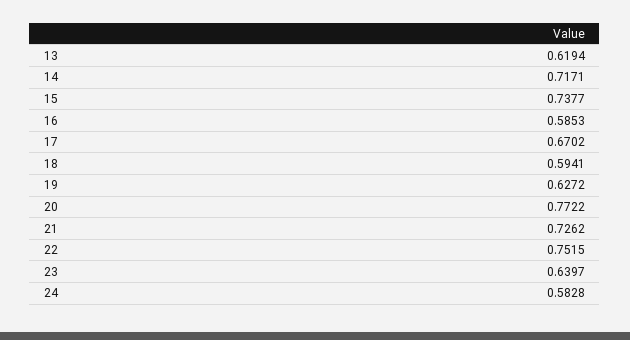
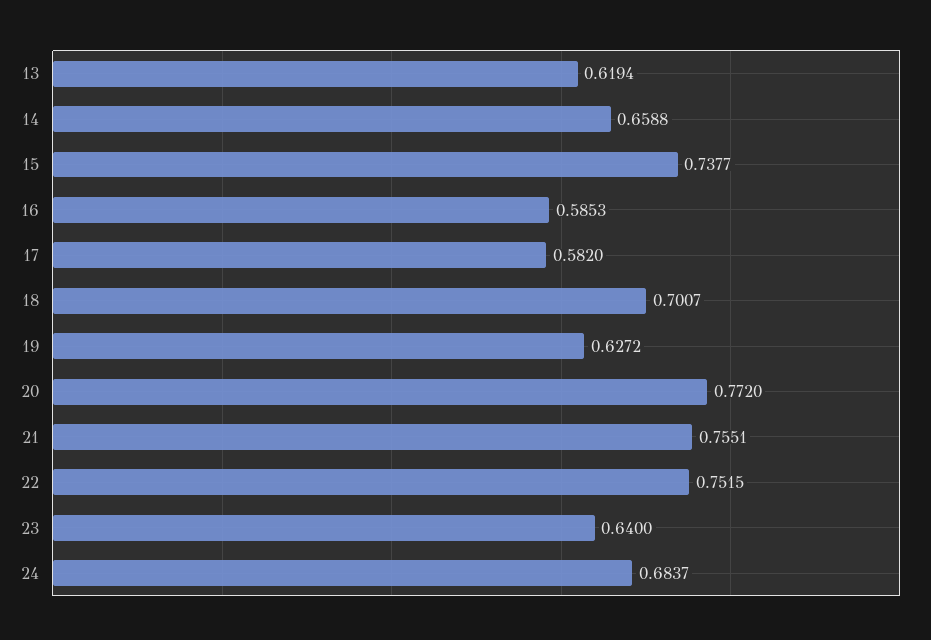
14: 0.7171 -> 0.6588
17: 0.6702 -> 0.582
18: 0.5941 -> 0.7007
20: 0.7722 -> 0.772
21: 0.7262 -> 0.7551
23: 0.6397 -> 0.64
24: 0.5828 -> 0.6837

